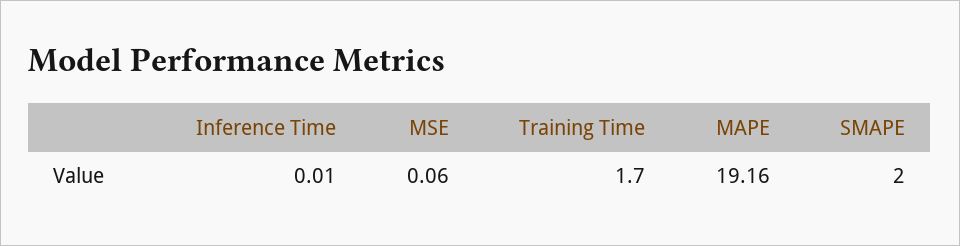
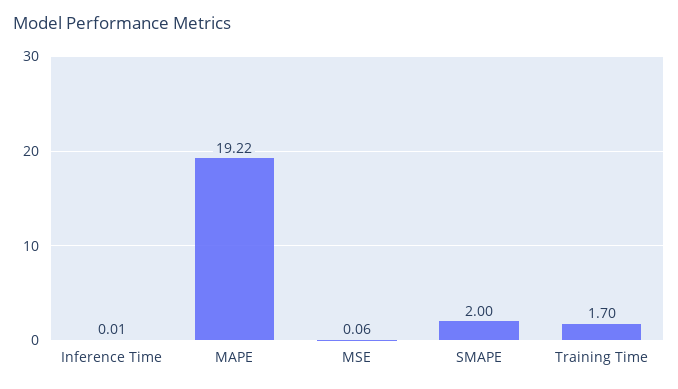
MAPE: 19.16 -> 19.22

